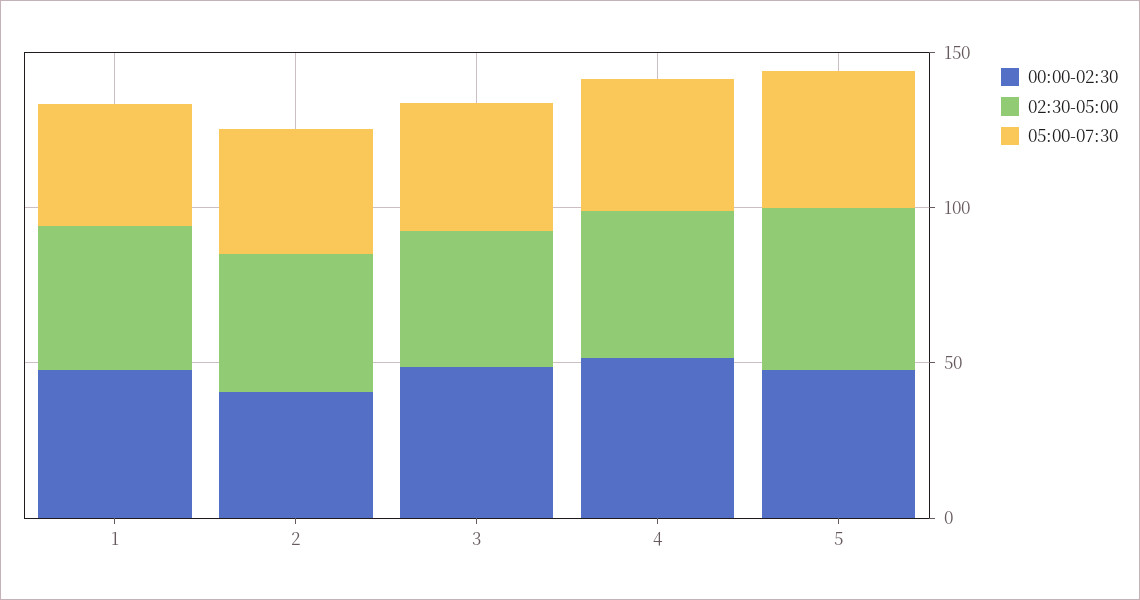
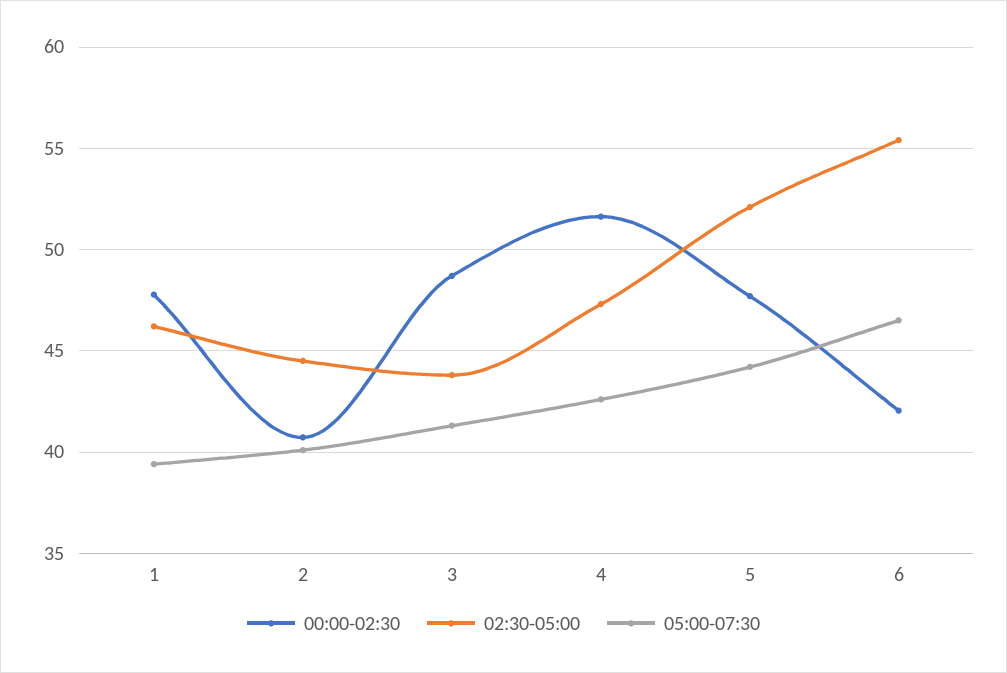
00:00-02:30, 6: none -> 42
02:30-05:00, 6: none -> 55.5
05:00-07:30, 6: none -> 46.5

